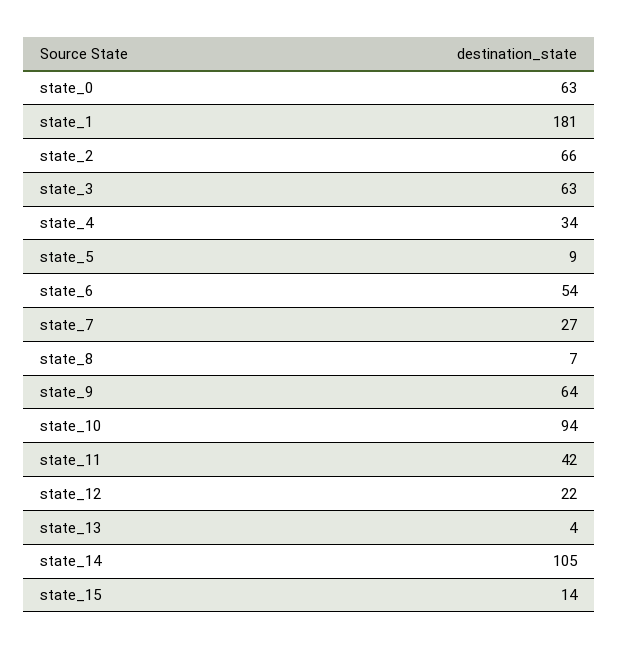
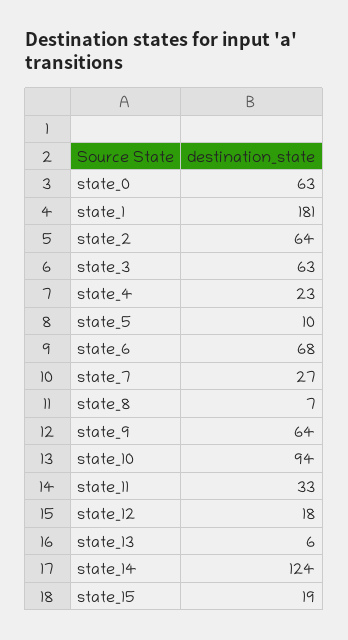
state_2: 66 -> 64
state_4: 34 -> 23
state_5: 9 -> 10
state_6: 54 -> 68
state_11: 42 -> 33
state_12: 22 -> 18
state_13: 4 -> 6
state_14: 105 -> 124
state_15: 14 -> 19

